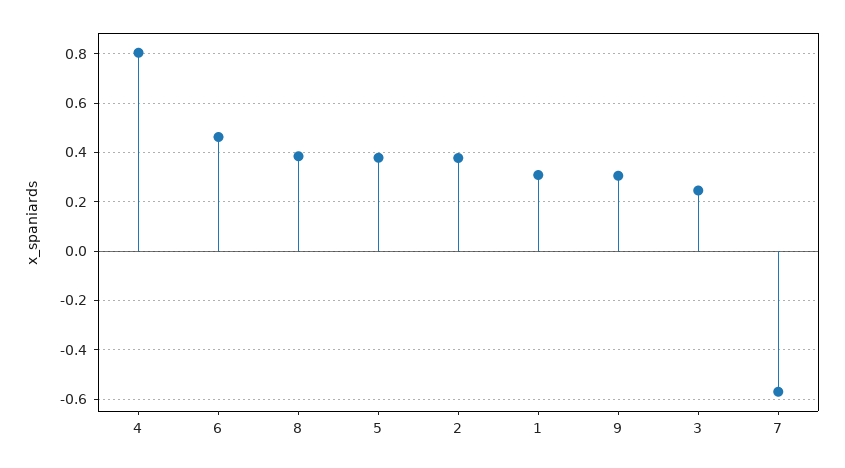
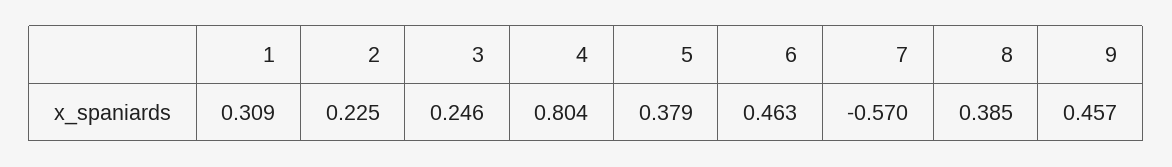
2: 0.375 -> 0.225
9: 0.3 -> 0.457

